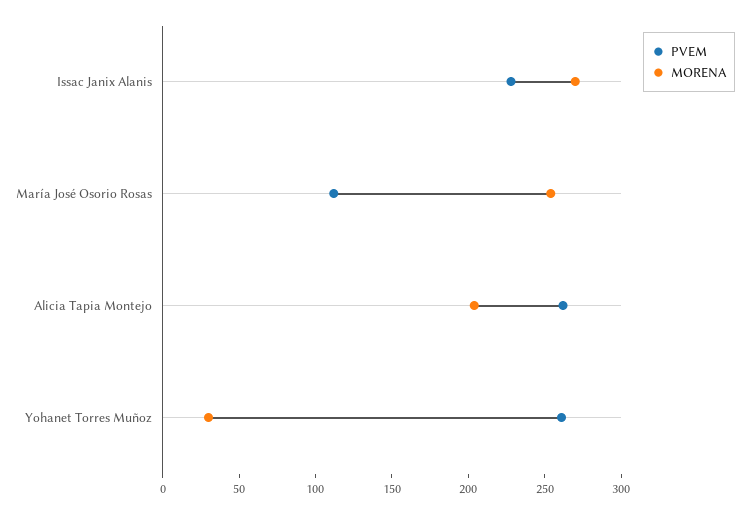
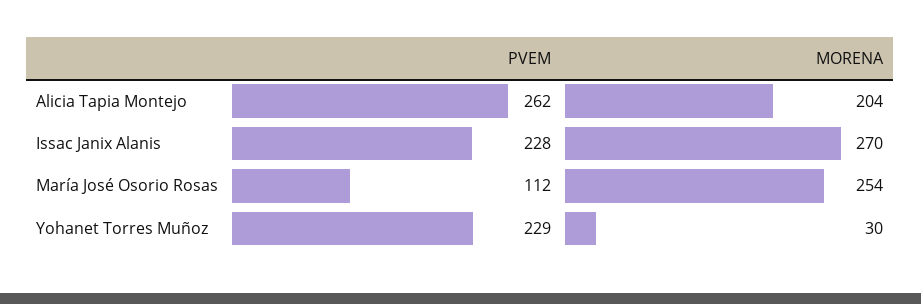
PVEM, Yohanet Torres Muñoz: 260 -> 229

